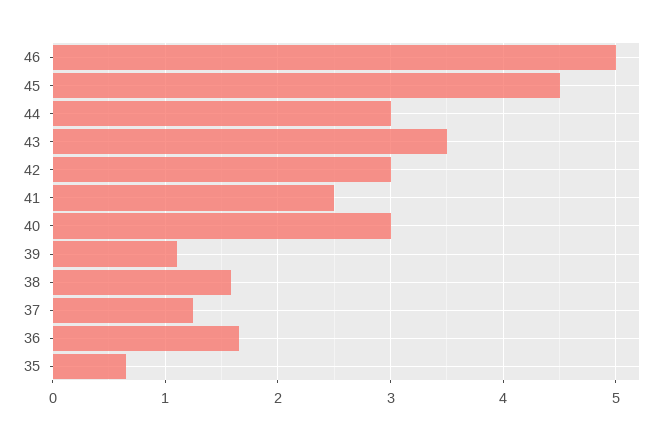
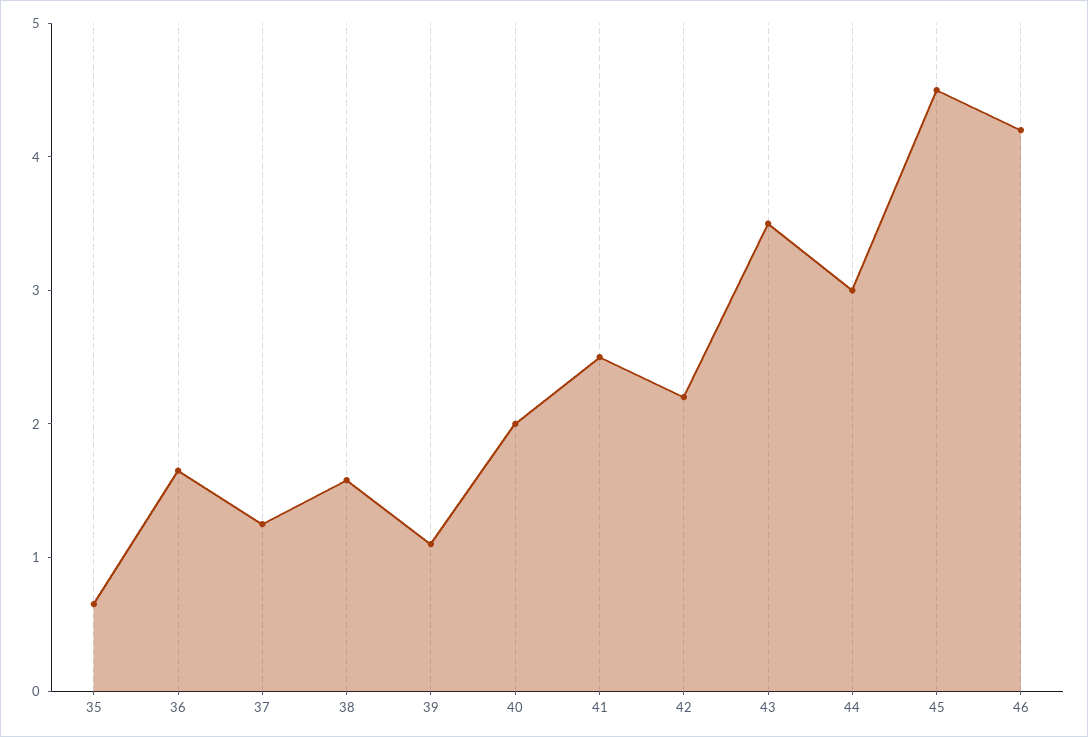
46: 5 -> 4.2
42: 3 -> 2.2
40: 3 -> 2

